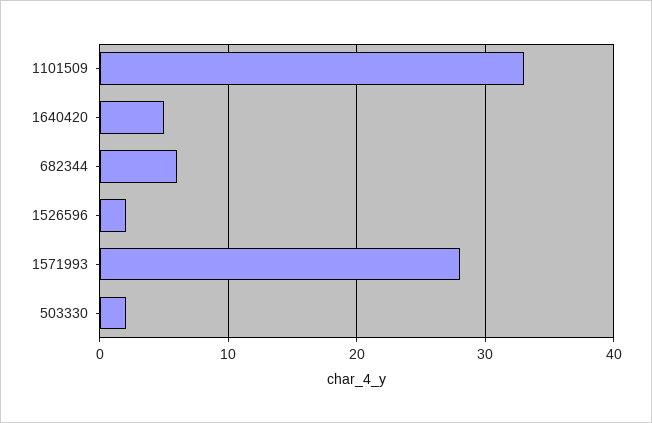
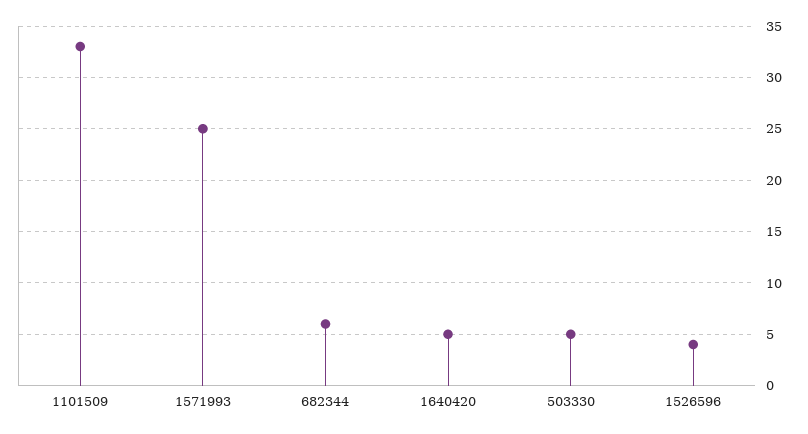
1526596: 2 -> 4
1571993: 28 -> 25
503330: 2 -> 5

